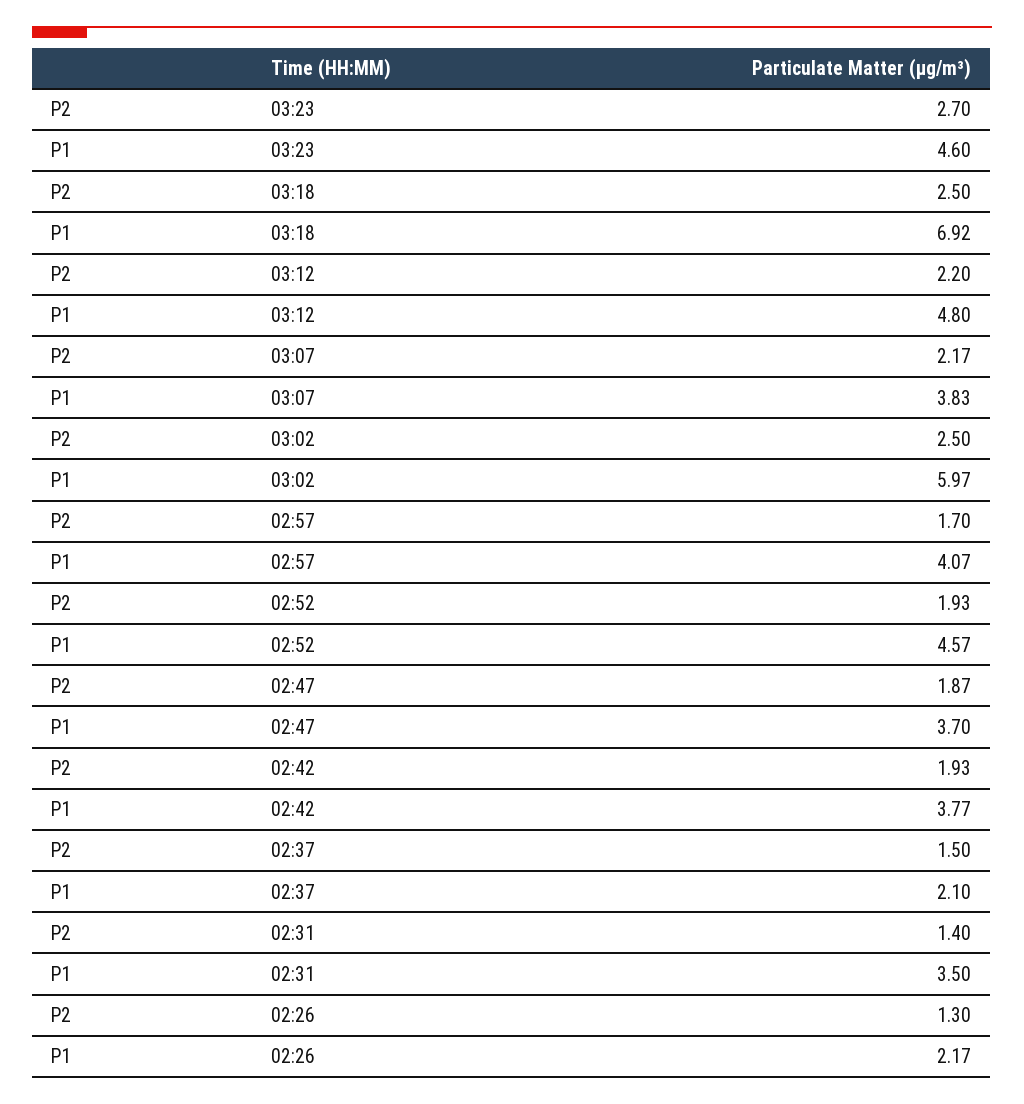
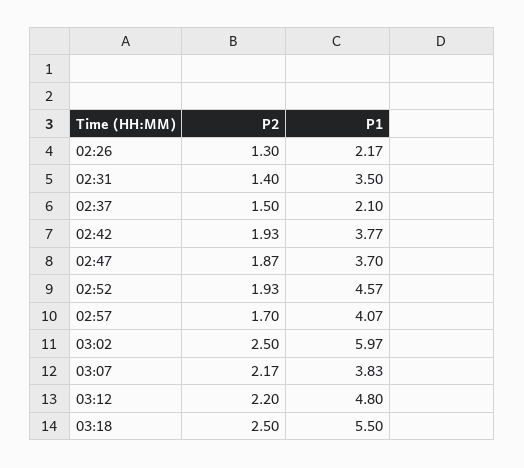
P2, 03:23: 2.7 -> none
P1, 03:23: 4.6 -> none
P1, 03:18: 6.92 -> 5.5

